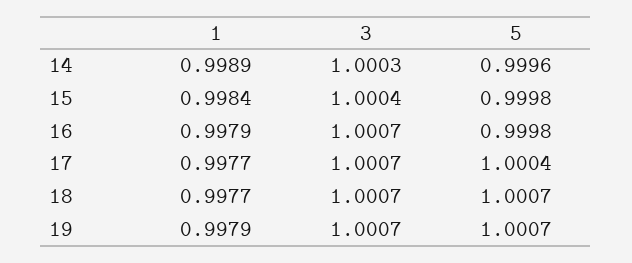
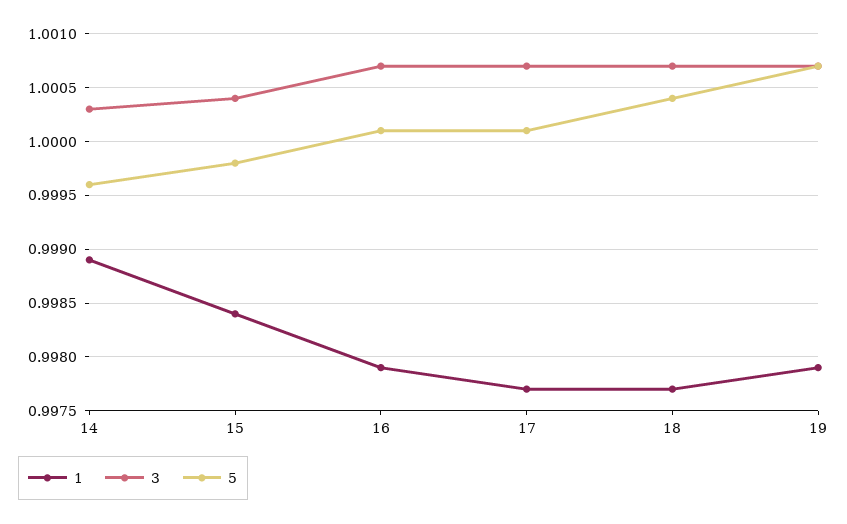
5, 16: 0.9998 -> 1.0001
5, 17: 1.0004 -> 1.0001
5, 18: 1.0007 -> 1.0004

